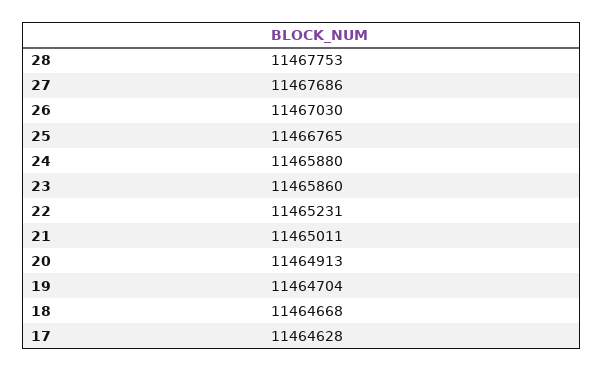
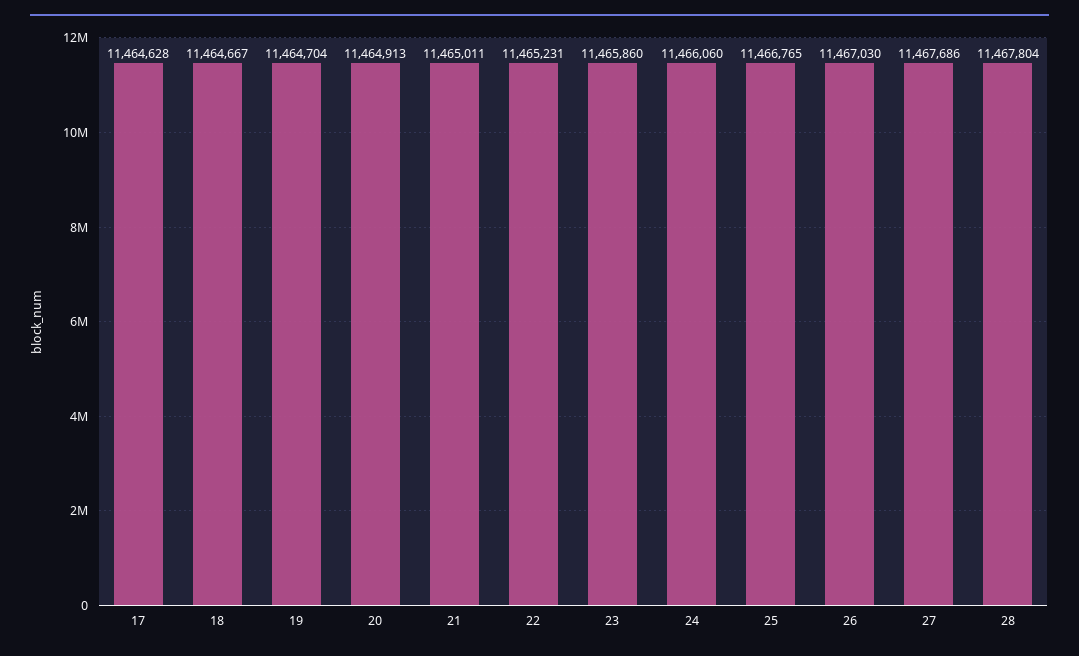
28: 11467753 -> 11467804
24: 11465880 -> 11466060
18: 11464668 -> 11464667

